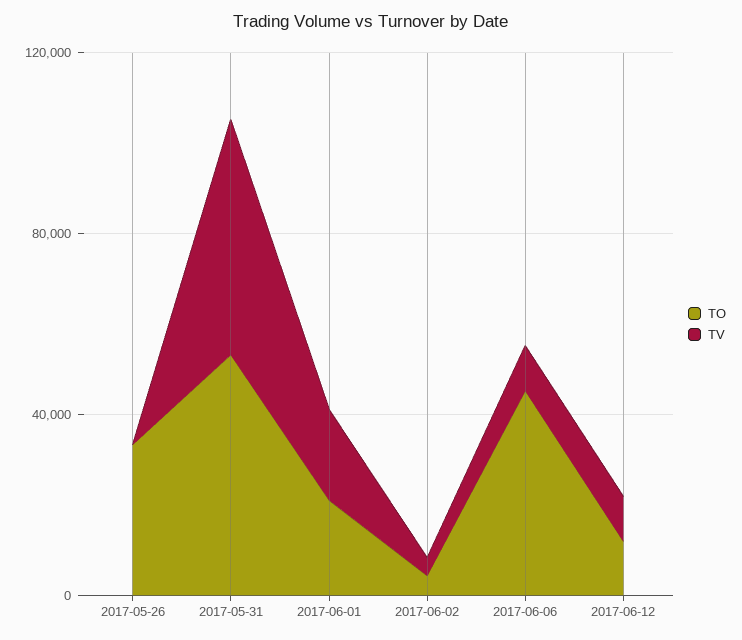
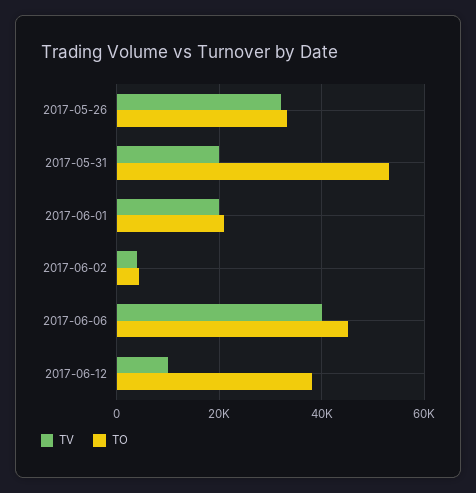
TV, 2017-05-26: 0 -> 32000
TV, 2017-05-31: 50000 -> 20000
TV, 2017-06-06: 10000 -> 40000
TO, 2017-06-12: 10000 -> 38000

